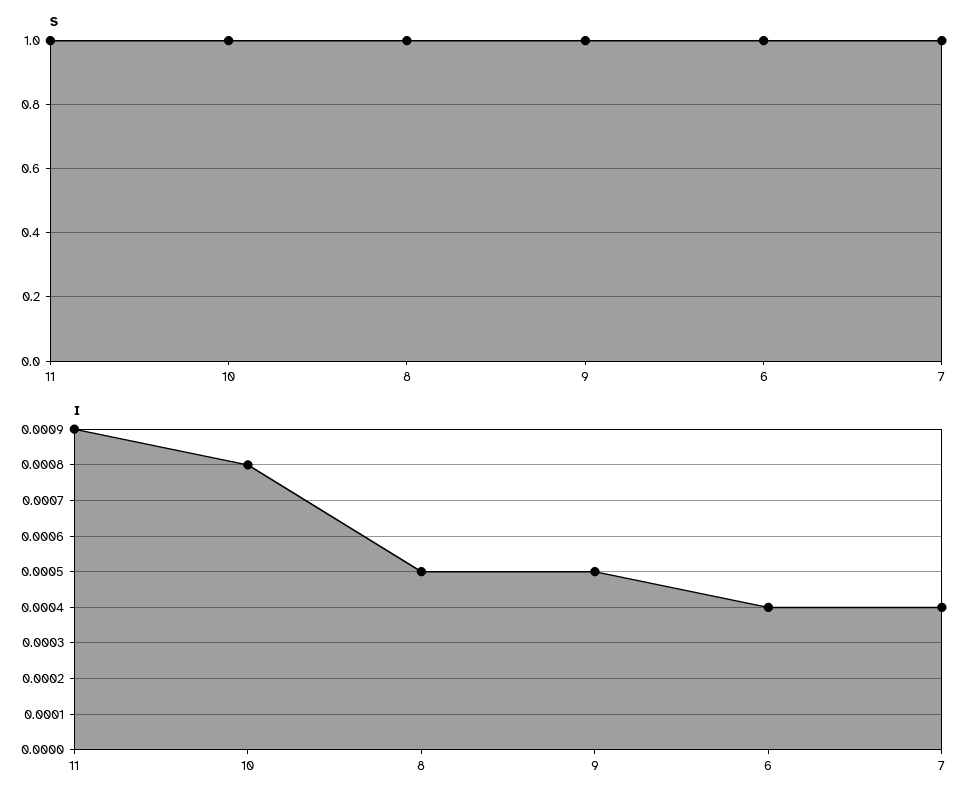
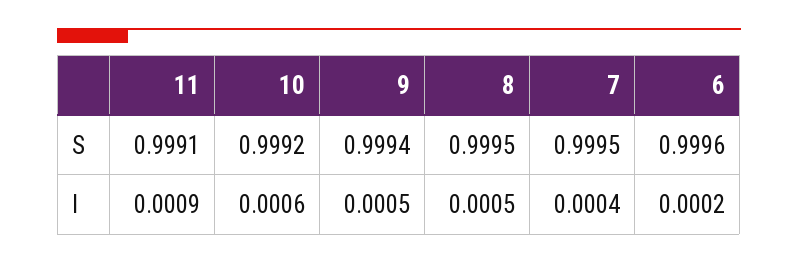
I, 10: 0.0008 -> 0.0006
I, 6: 0.0004 -> 0.0002

